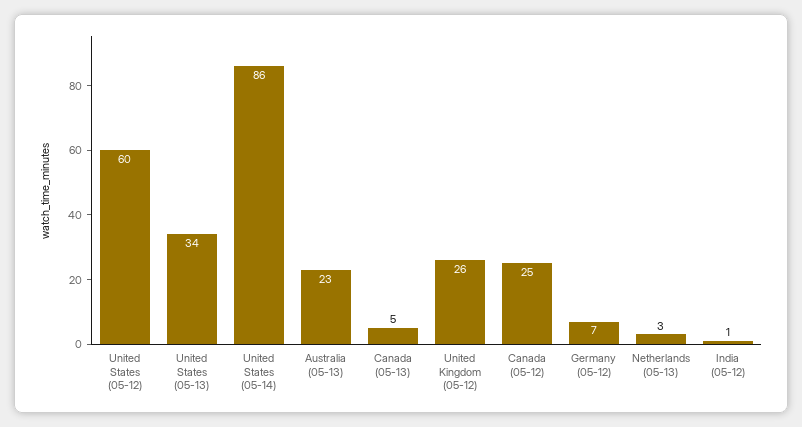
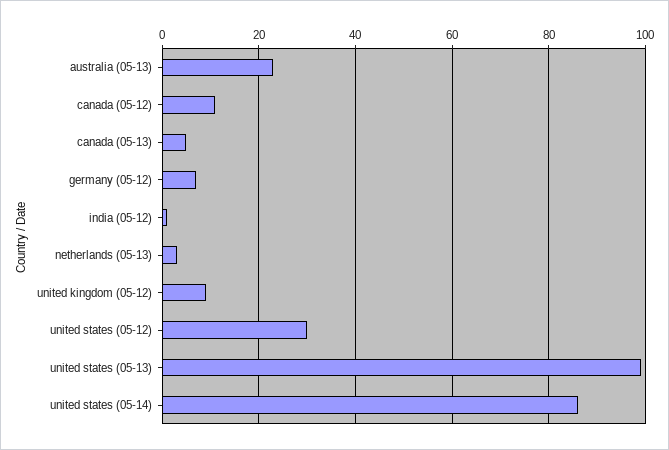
United States (05-12): 60 -> 30
United States (05-13): 34 -> 100
United Kingdom (05-12): 26 -> 10
Canada (05-12): 25 -> 10

